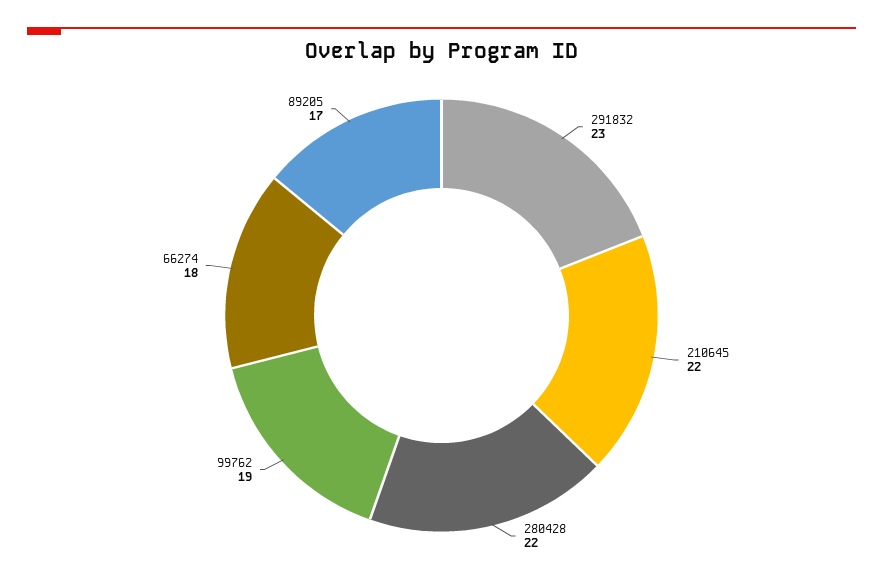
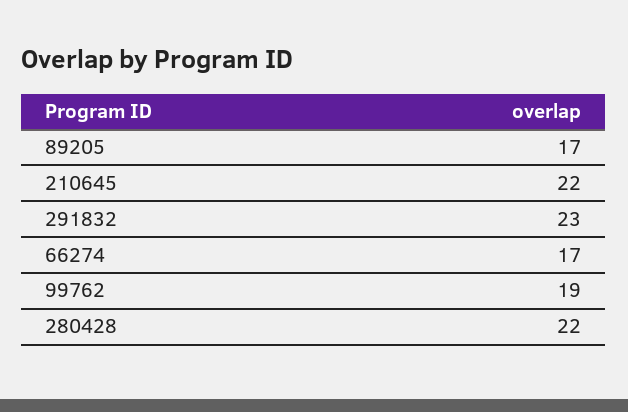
66274: 18 -> 17

